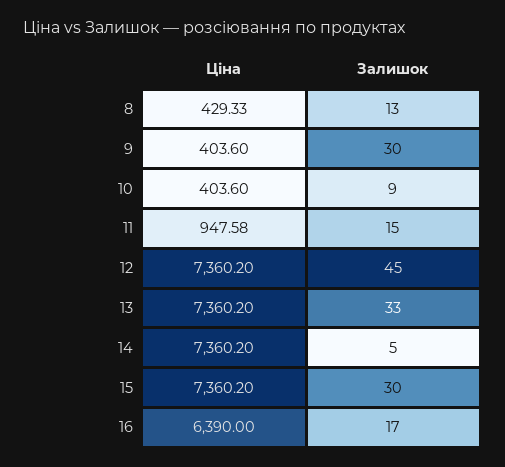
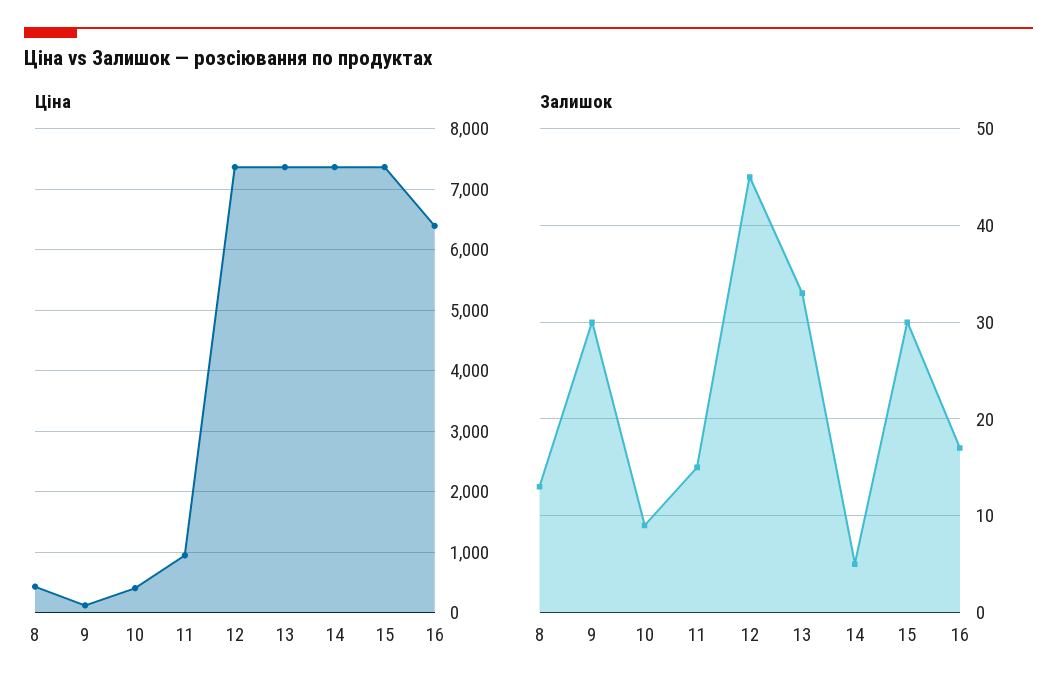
Ціна, 9: 403.6 -> 100

